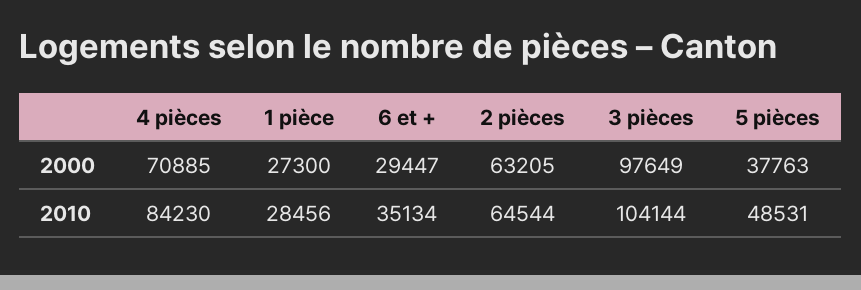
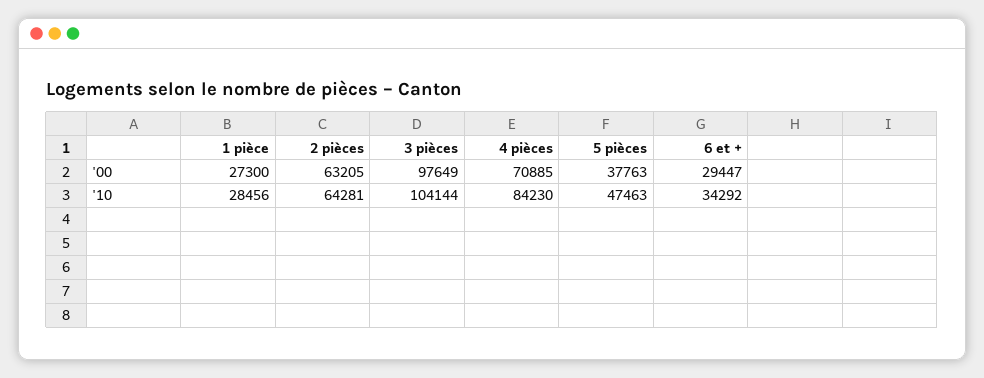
6 et +, 2010: 35134 -> 34292
2 pièces, 2010: 64544 -> 64281
5 pièces, 2010: 48531 -> 47463

